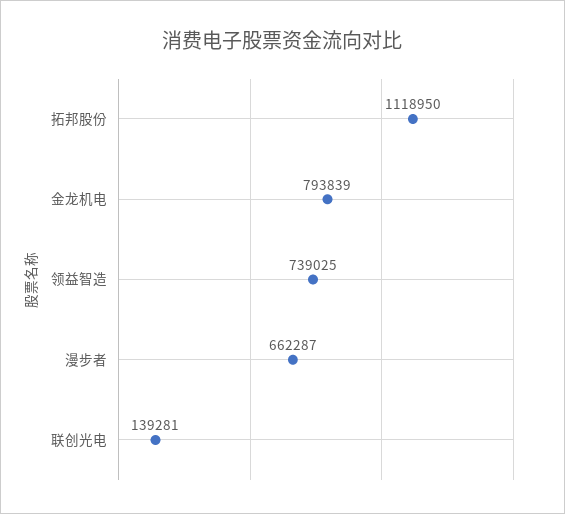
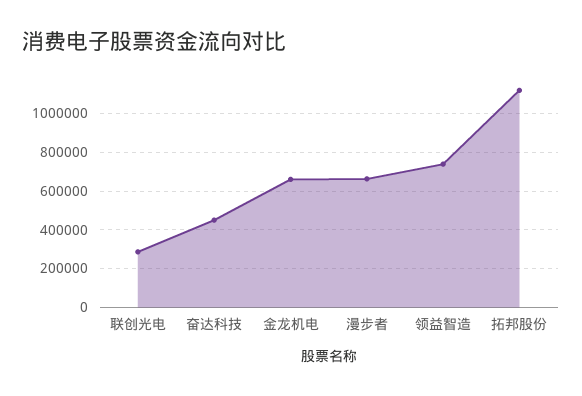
金龙机电: 793839 -> 650000
联创光电: 139281 -> 300000
奋达科技: none -> 450000

